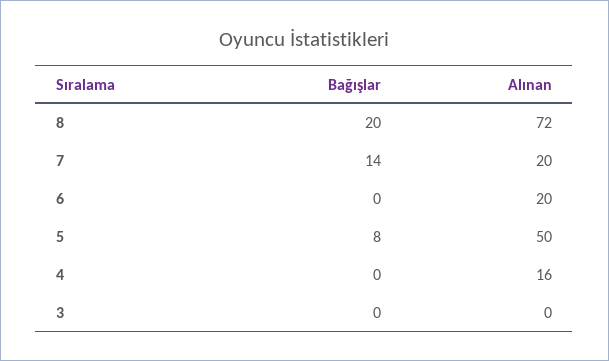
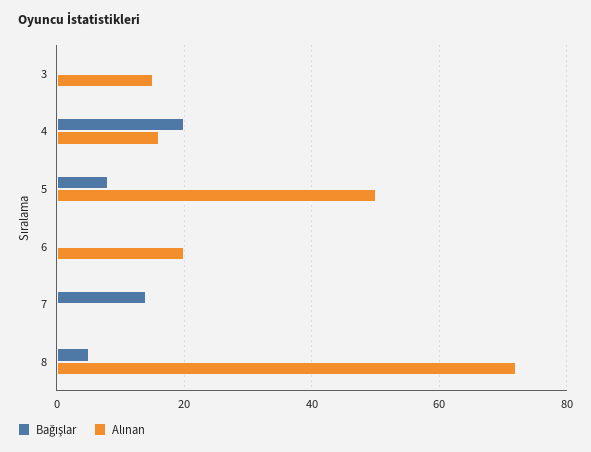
Bağışlar, 8: 20 -> 5
Alınan, 7: 20 -> 0
Bağışlar, 4: 0 -> 20
Alınan, 3: 0 -> 15

